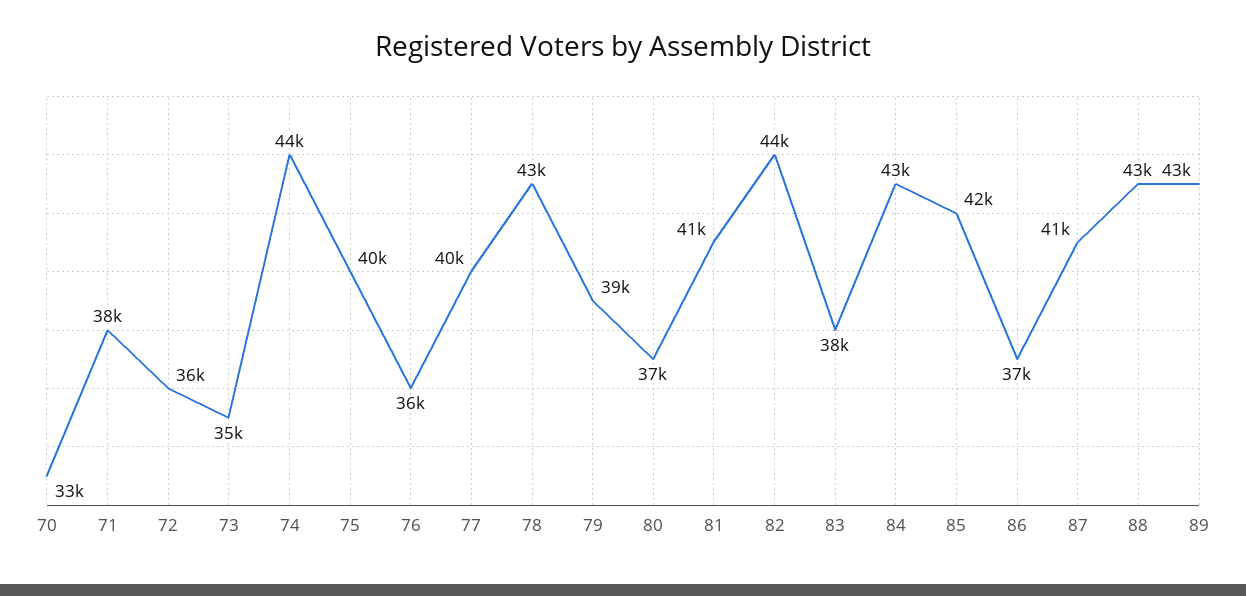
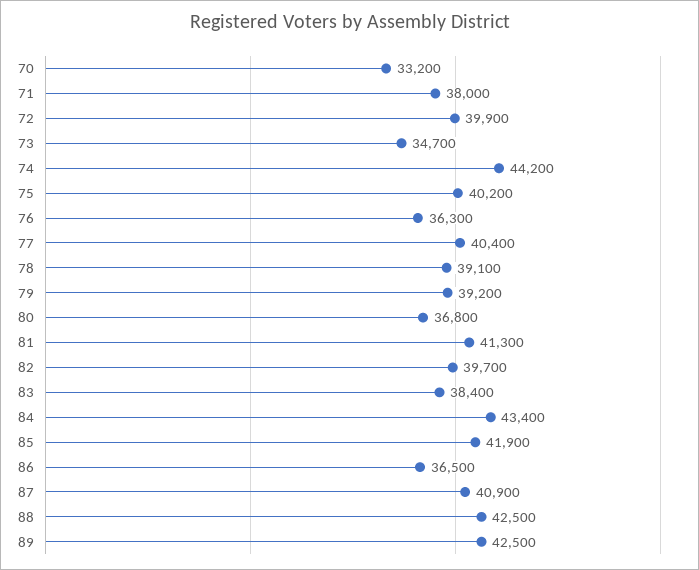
72: 36000 -> 39900
78: 43000 -> 39100
82: 44000 -> 39700

